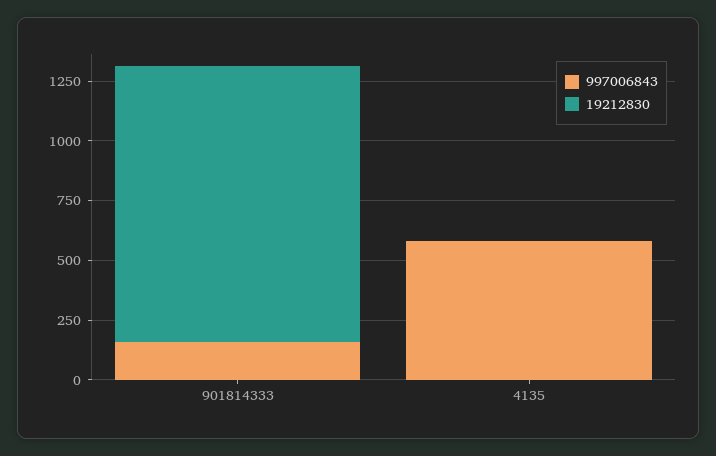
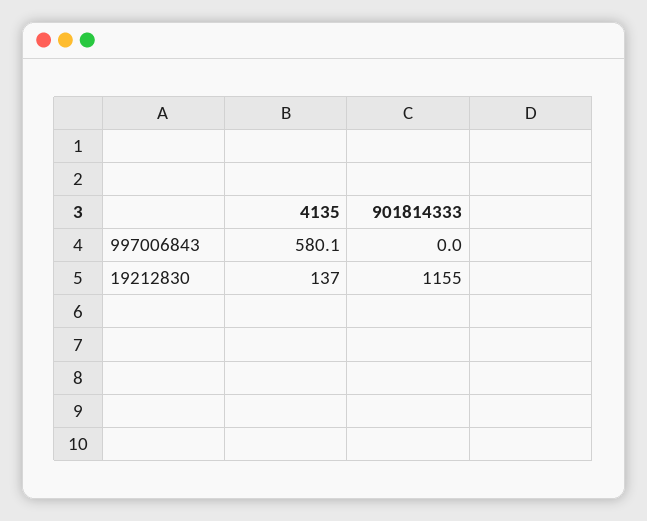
997006843, 901814333: 150 -> 0
19212830, 4135: 0 -> 137

